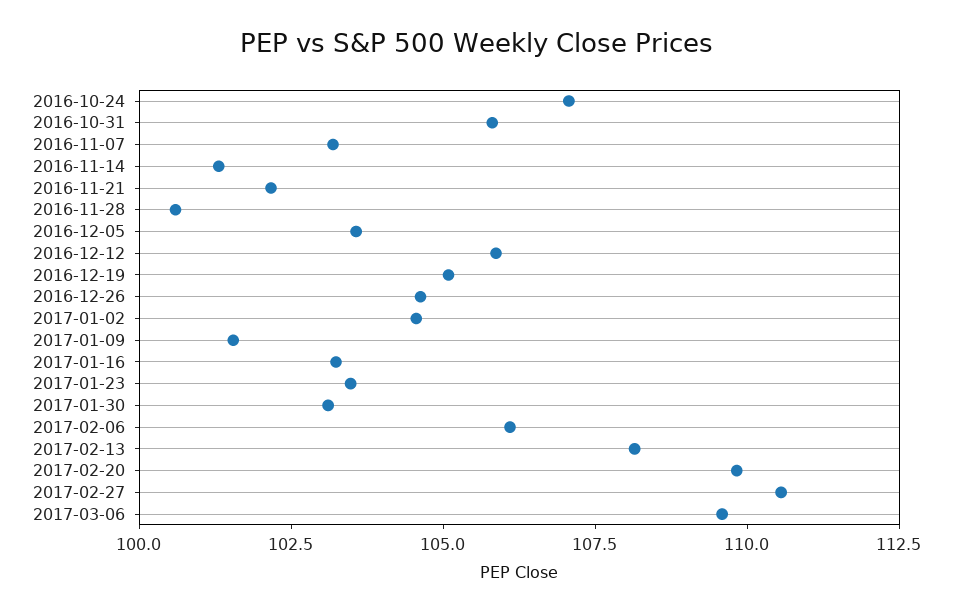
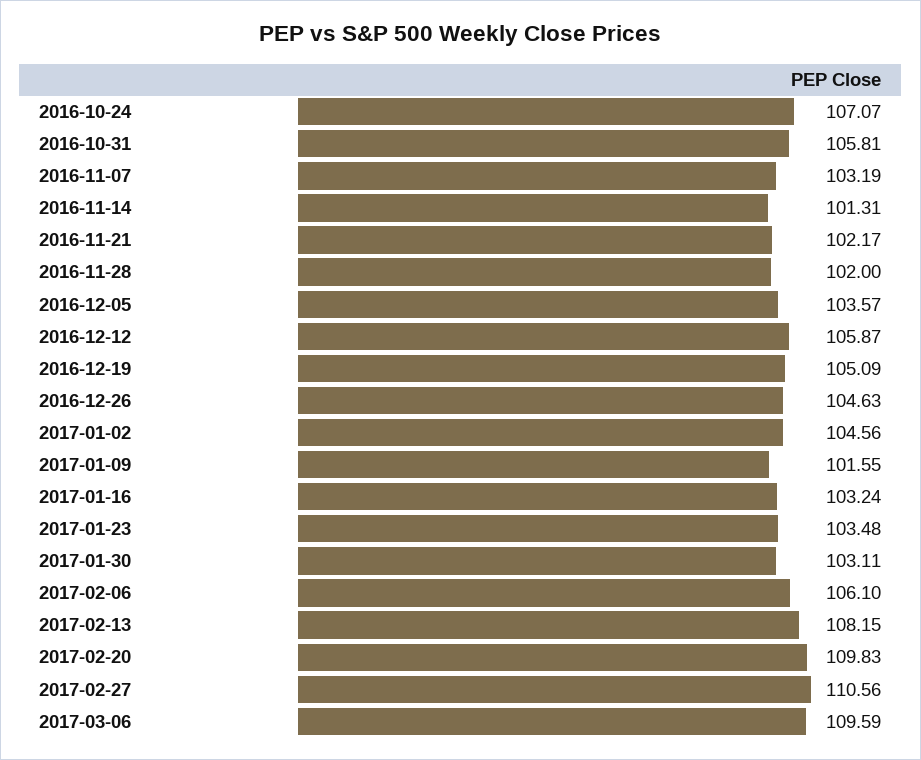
2016-11-28: 100.5 -> 102

